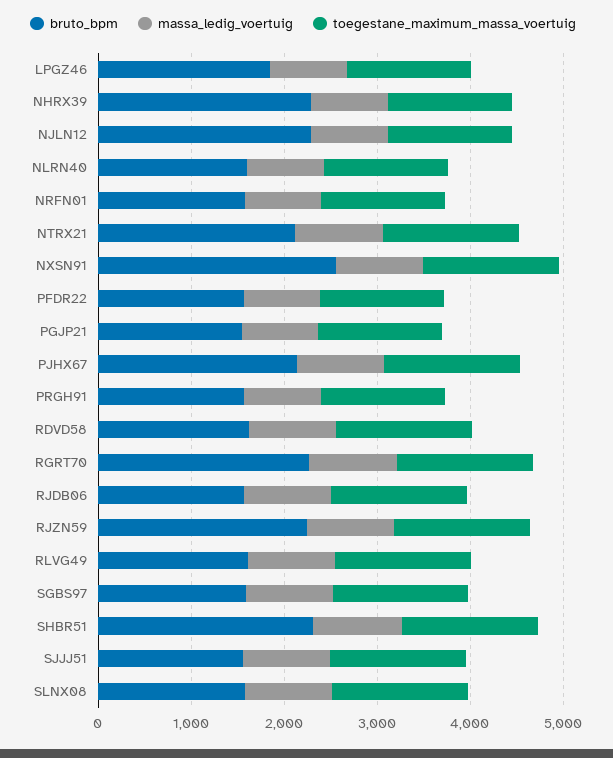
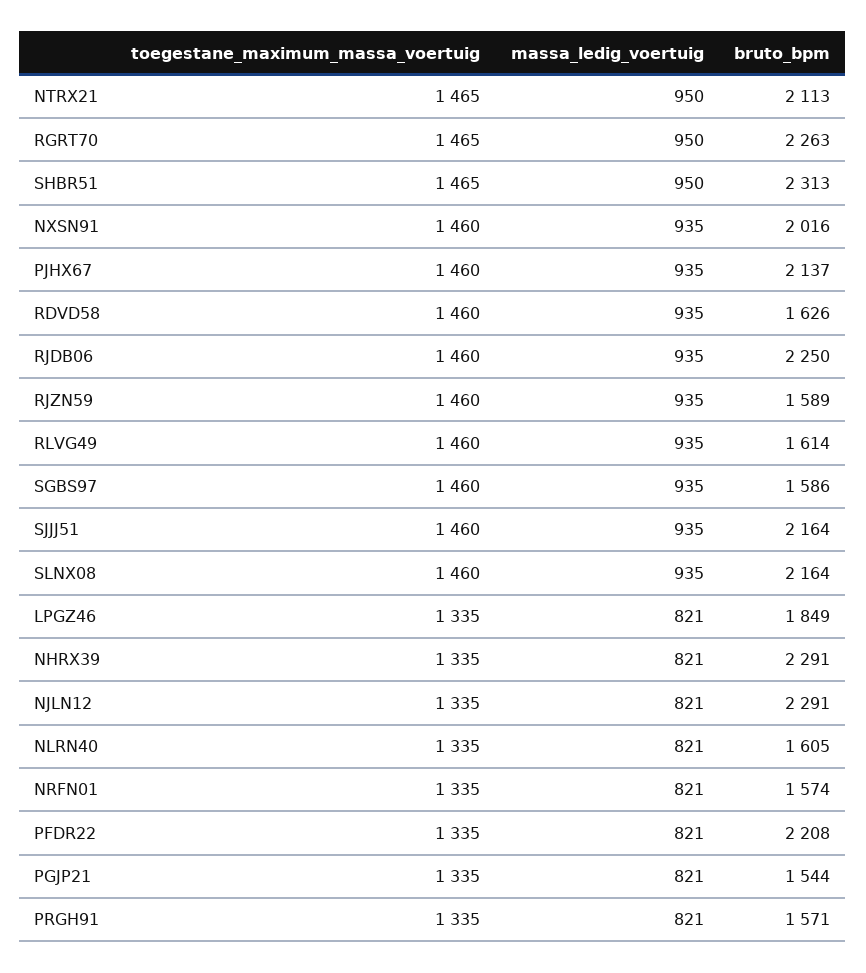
bruto_bpm, NXSN91: 2600 -> 2016
bruto_bpm, PFDR22: 1600 -> 2208
bruto_bpm, RJDB06: 1600 -> 2250
bruto_bpm, RJZN59: 2200 -> 1589
bruto_bpm, SJJJ51: 1600 -> 2164
bruto_bpm, SLNX08: 1600 -> 2164

